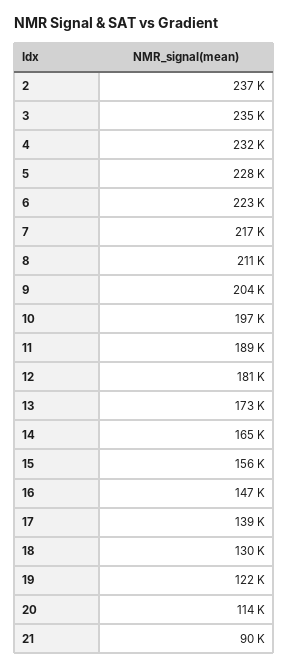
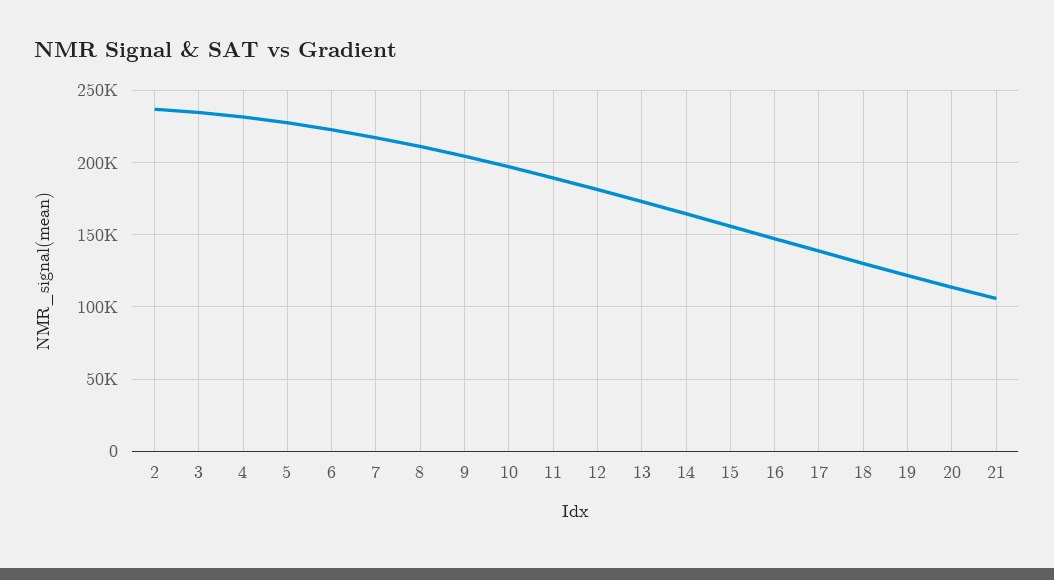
21: 90000 -> 105000

